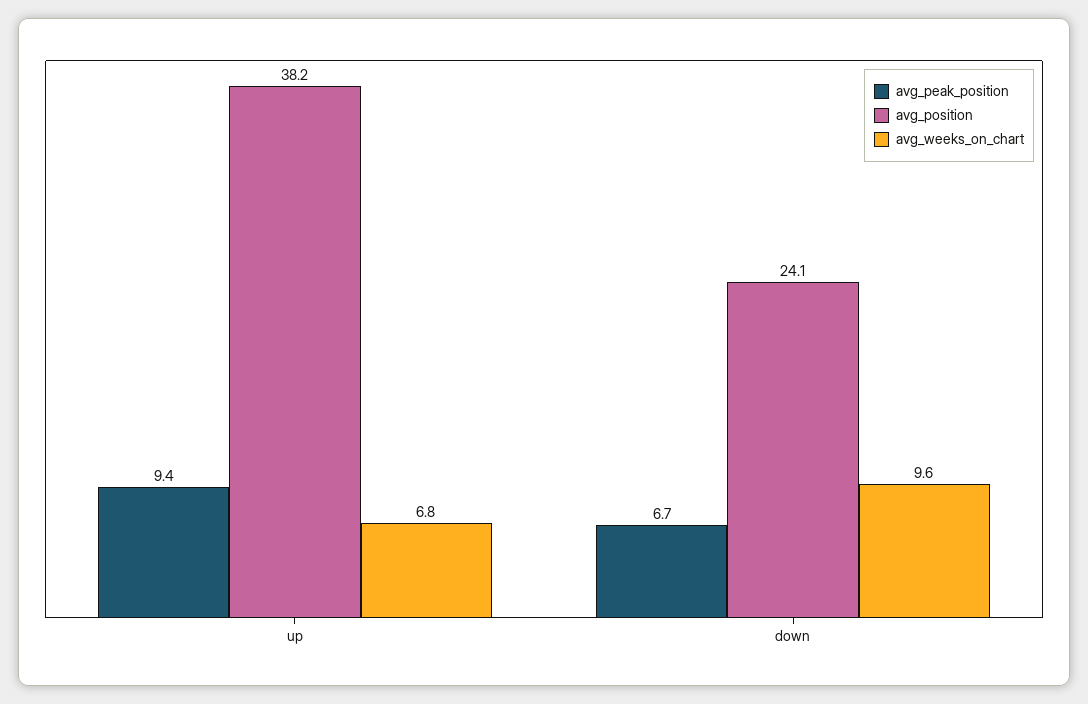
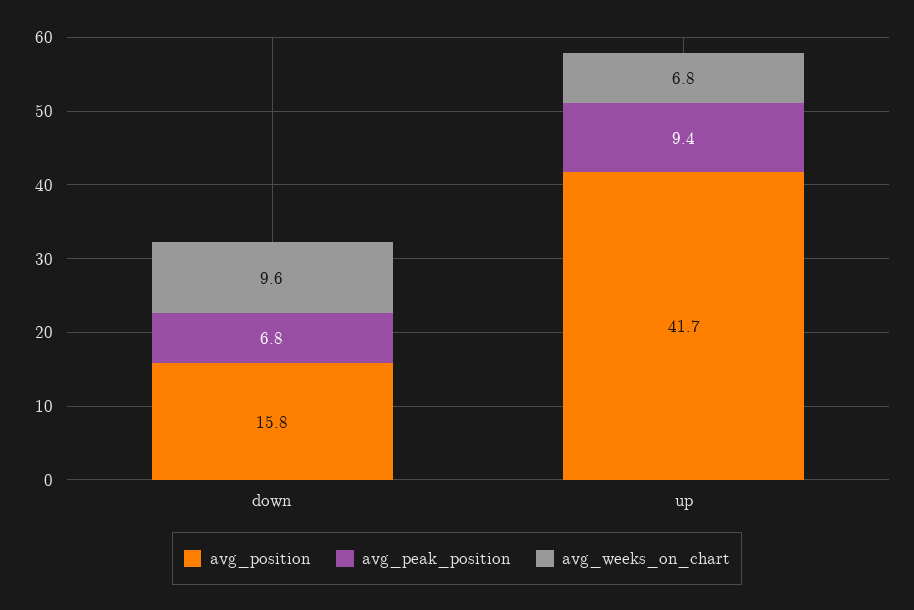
avg_position, up: 38.2 -> 41.7
avg_peak_position, down: 6.7 -> 6.8
avg_position, down: 24.1 -> 15.8

